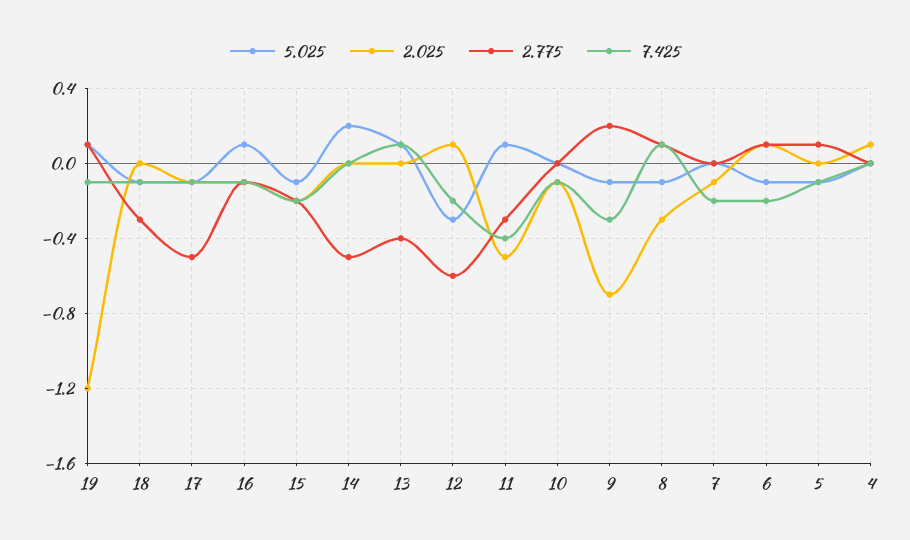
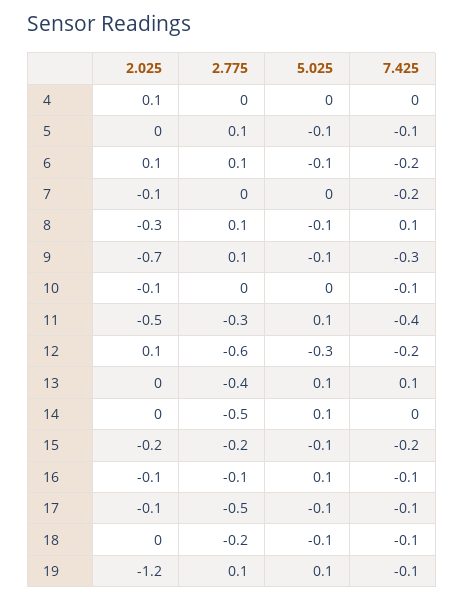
2.775, 18: -0.3 -> -0.2
5.025, 14: 0.2 -> 0.1
2.775, 9: 0.2 -> 0.1

